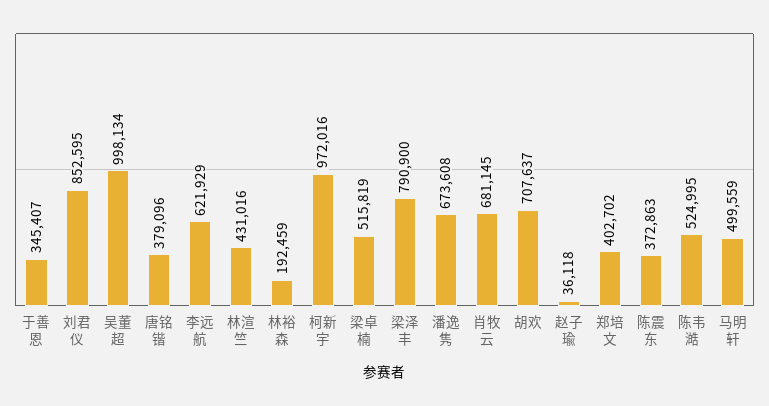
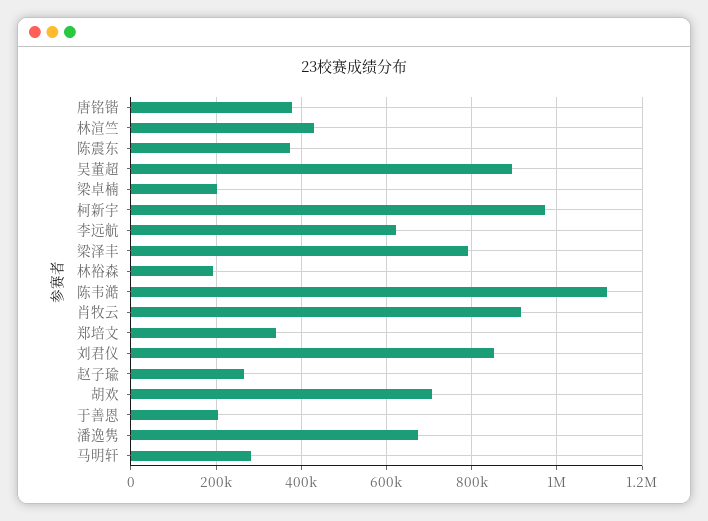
于善恩: 345407 -> 200000
吴董超: 998134 -> 900000
梁卓楠: 515819 -> 200000
肖牧云: 681145 -> 920000
赵子瑜: 36118 -> 260000
郑培文: 402702 -> 340000
陈韦澔: 524995 -> 1120000
马明轩: 499559 -> 280000

